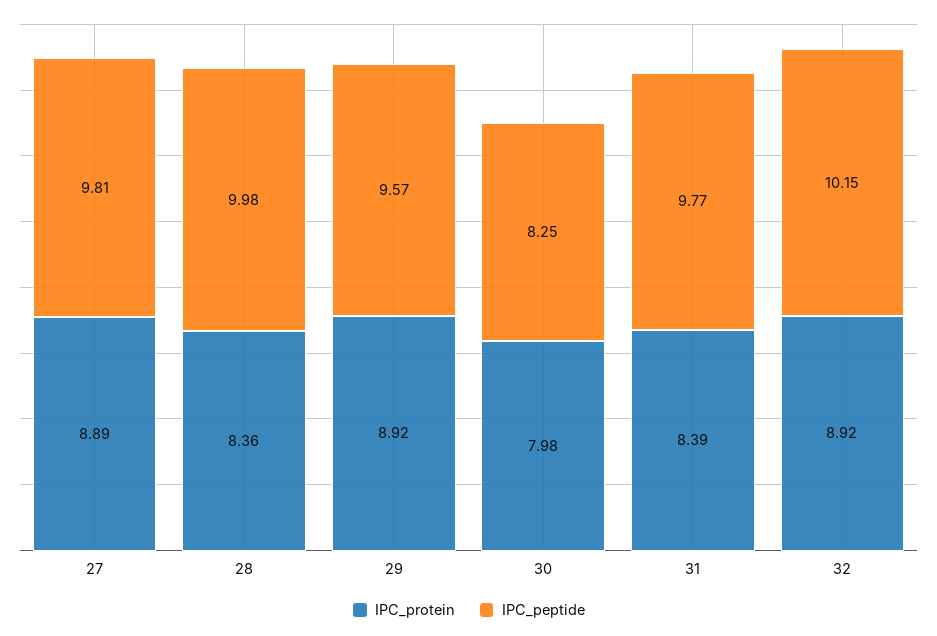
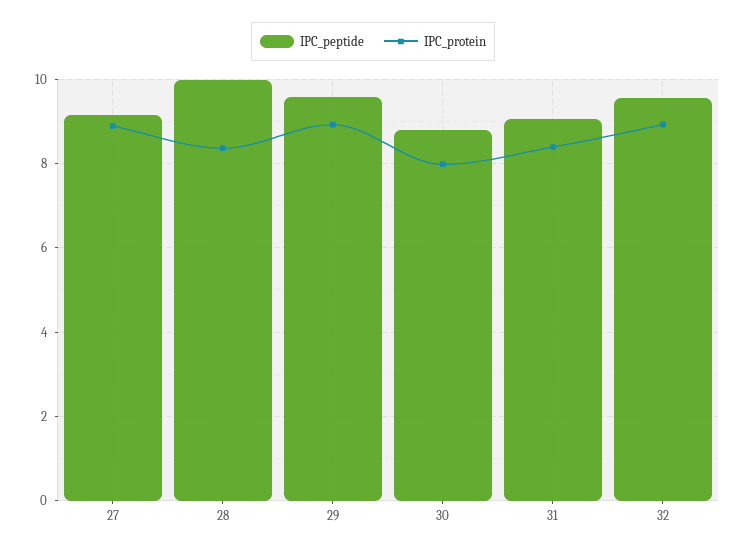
IPC_peptide, 27: 9.81 -> 9.2
IPC_peptide, 30: 8.25 -> 8.8
IPC_peptide, 31: 9.77 -> 9
IPC_peptide, 32: 10.15 -> 9.6

